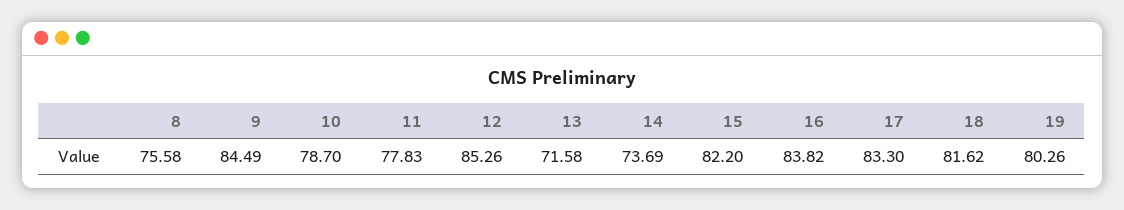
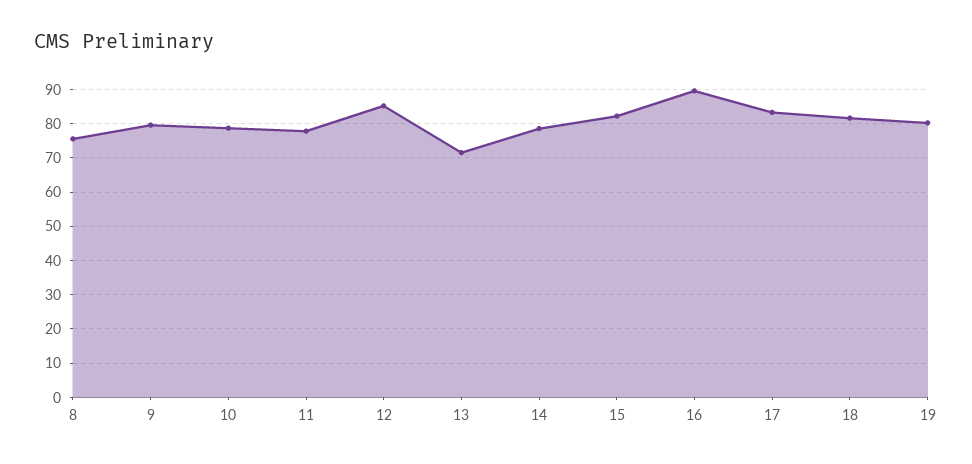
9: 84.49 -> 80
14: 73.69 -> 78
16: 83.82 -> 90

